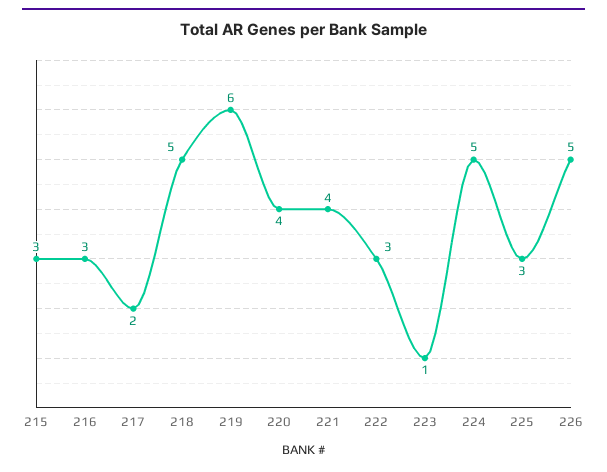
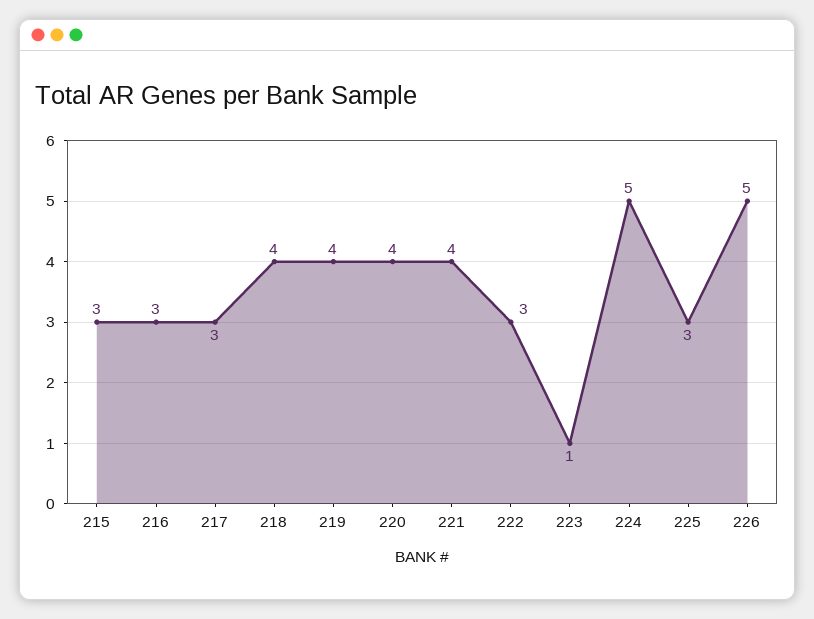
217: 2 -> 3
218: 5 -> 4
219: 6 -> 4

